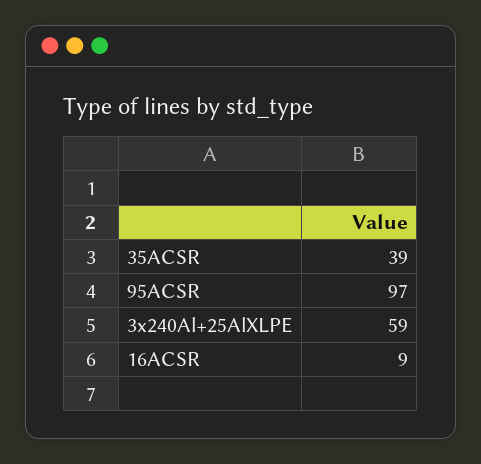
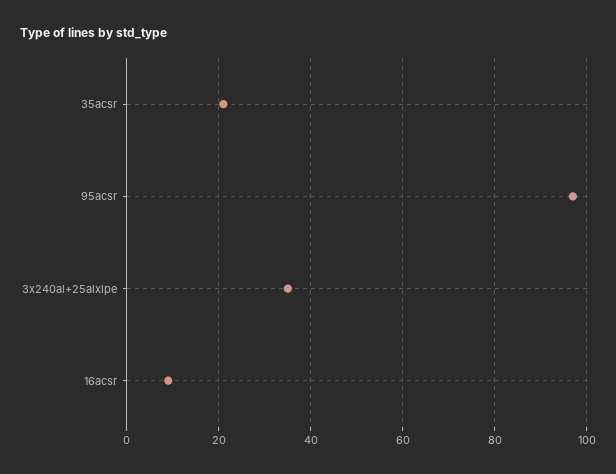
35ACSR: 39 -> 20
3x240Al+25AlXLPE: 59 -> 35

